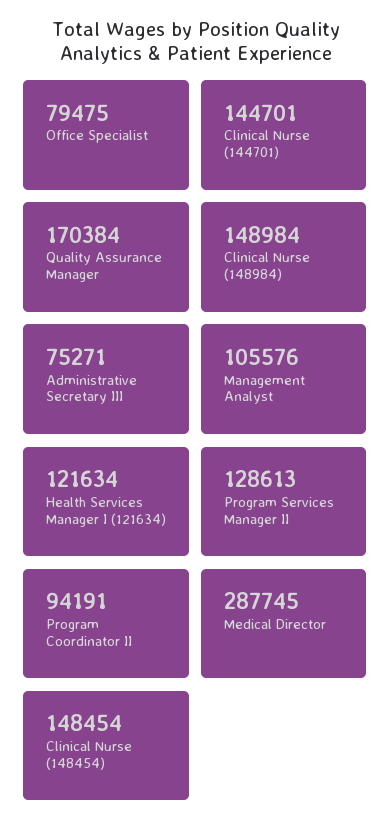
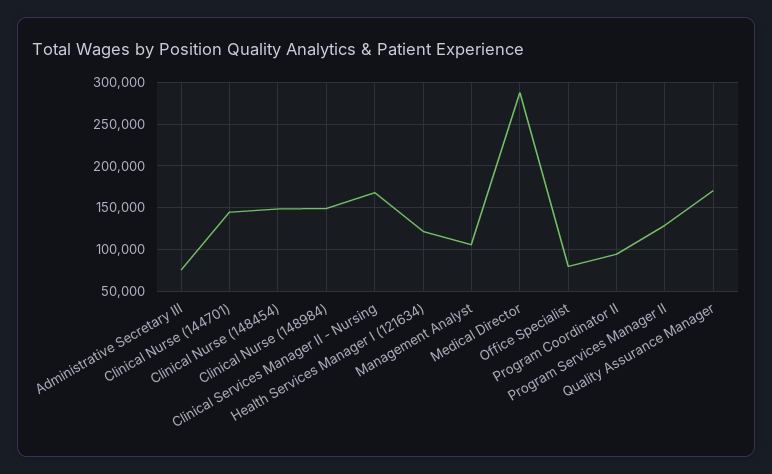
Clinical Services Manager II - Nursing: none -> 170000

